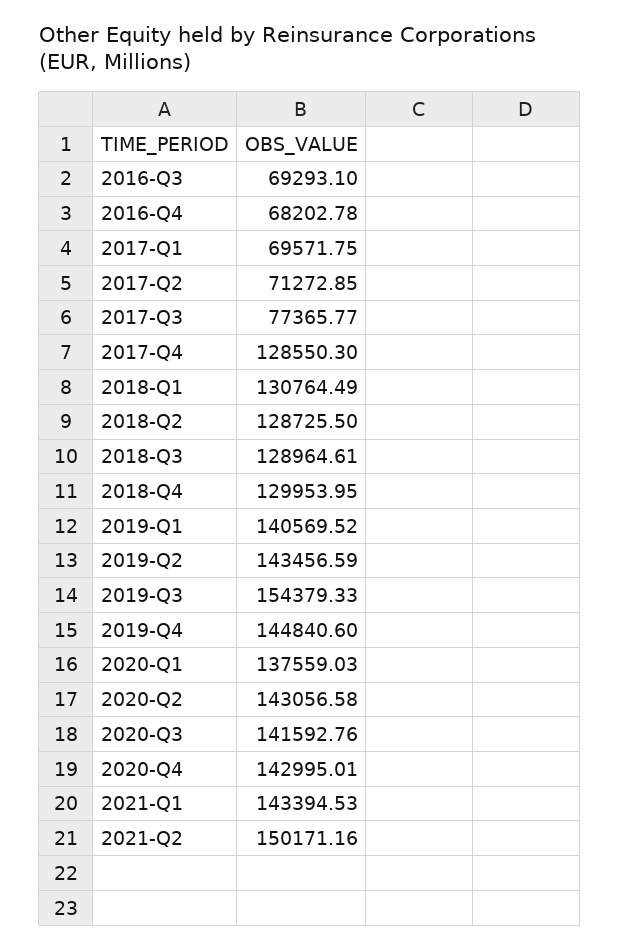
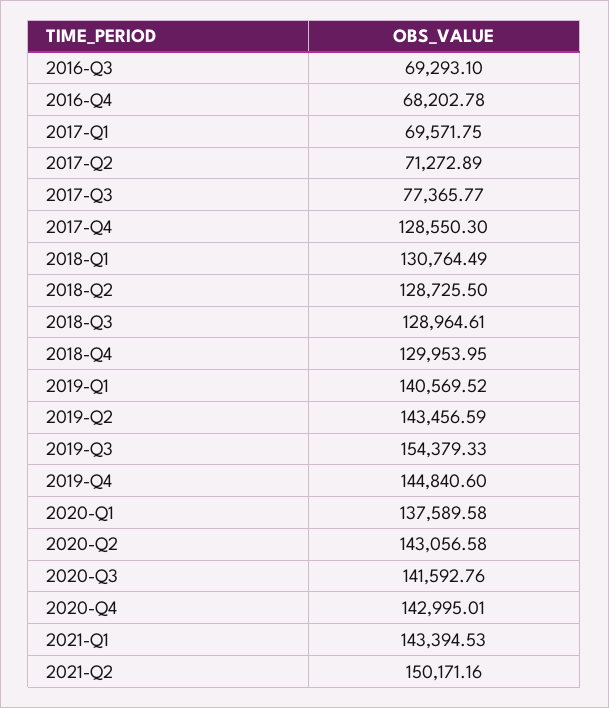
2017-Q2: 71272.85 -> 71272.89
2020-Q1: 137559.03 -> 137589.58

